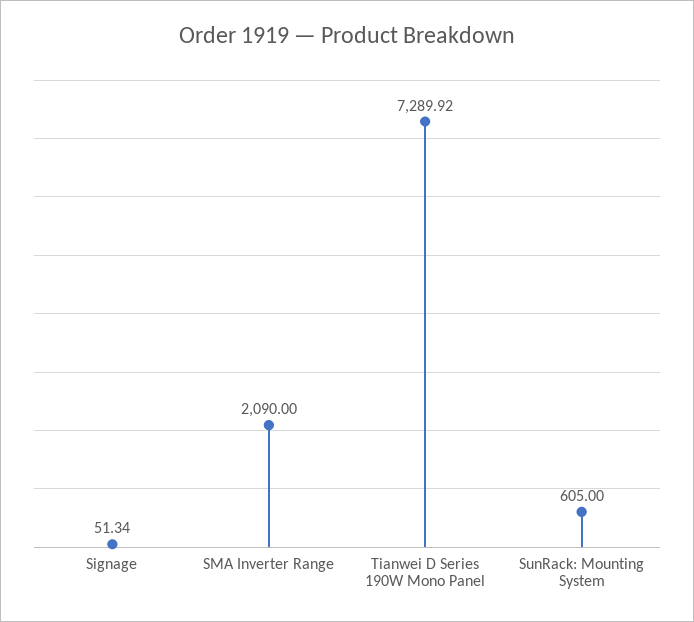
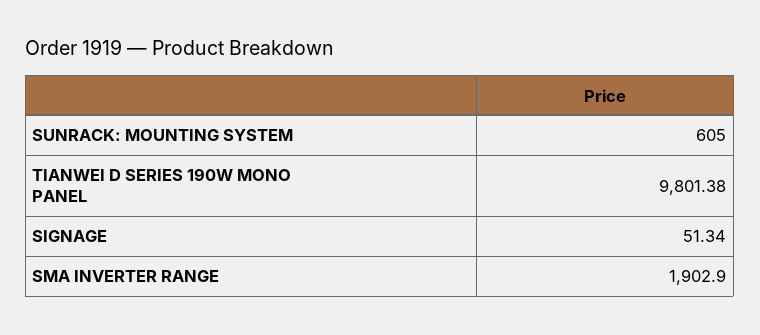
SMA Inverter Range: 2090 -> 1902.9
Tianwei D Series 190W Mono Panel: 7289.92 -> 9801.38

